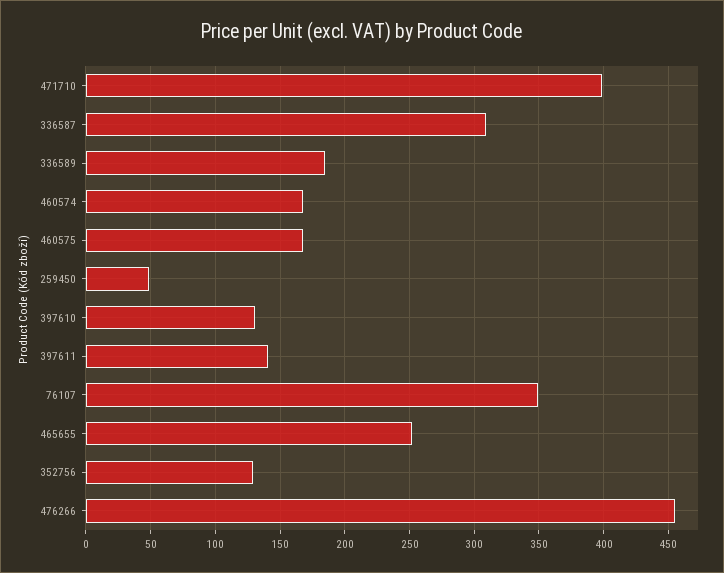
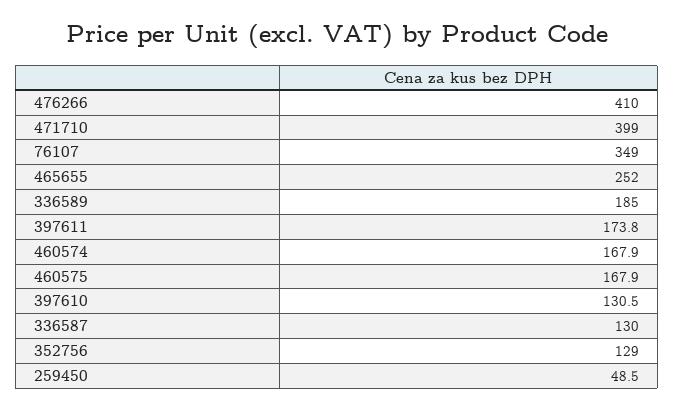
336587: 310 -> 130
397611: 140 -> 173.8
476266: 455 -> 410

